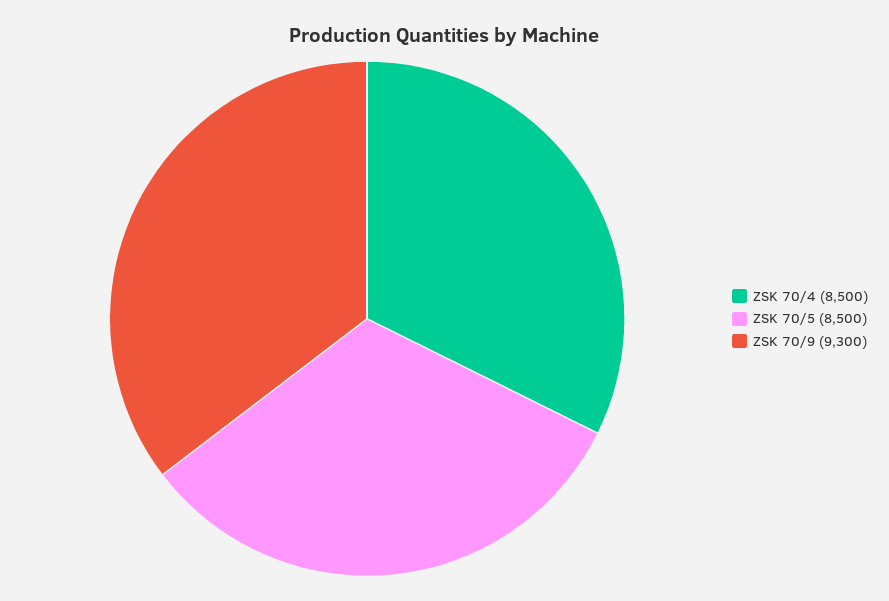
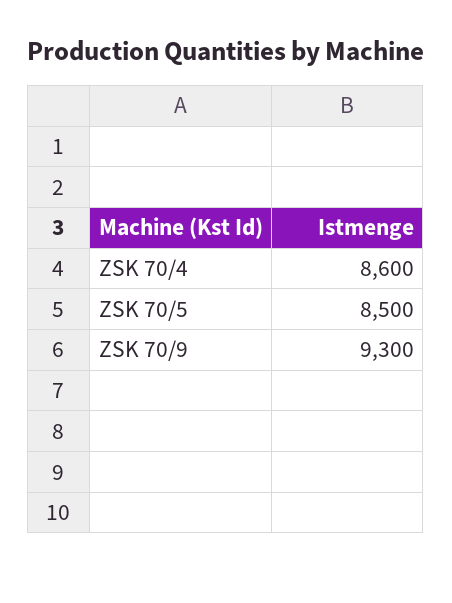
ZSK 70/4: 8500 -> 8600

